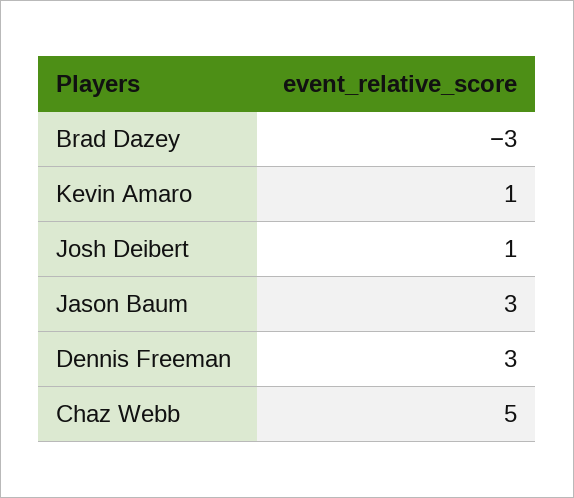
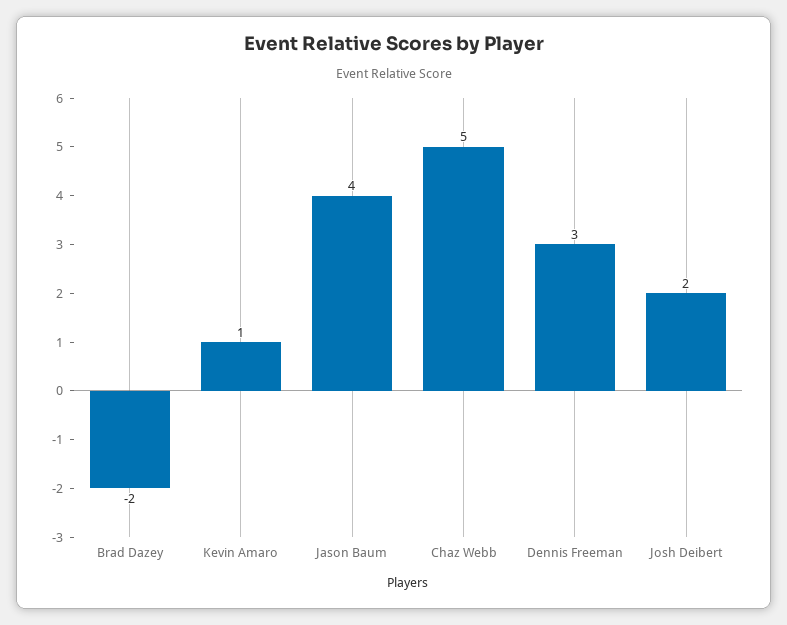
Brad Dazey: -3 -> -2
Josh Deibert: 1 -> 2
Jason Baum: 3 -> 4

